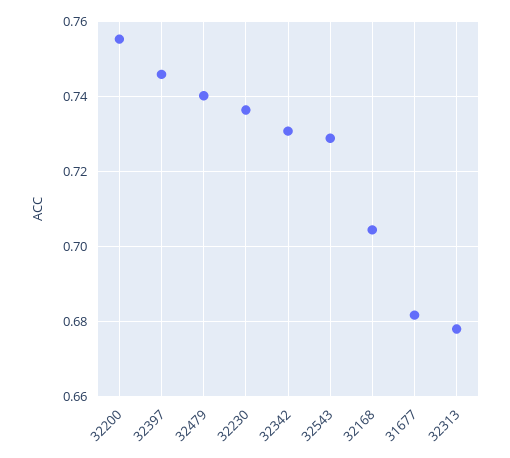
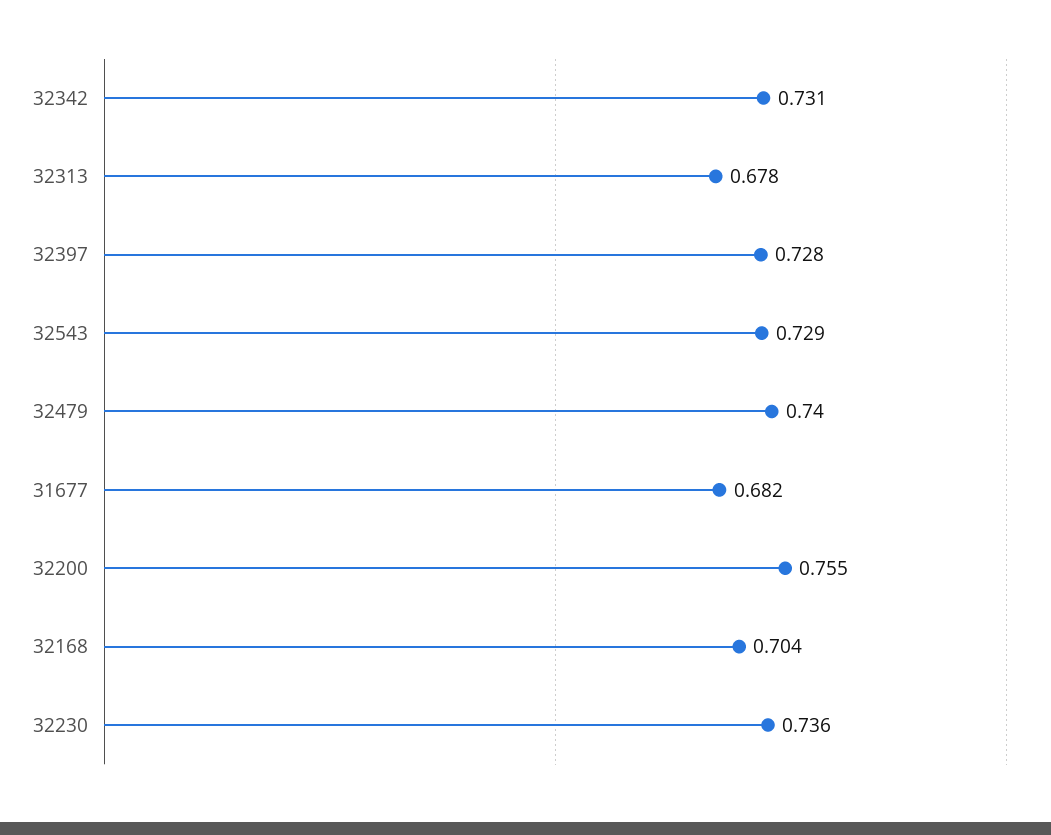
32397: 0.746 -> 0.728

